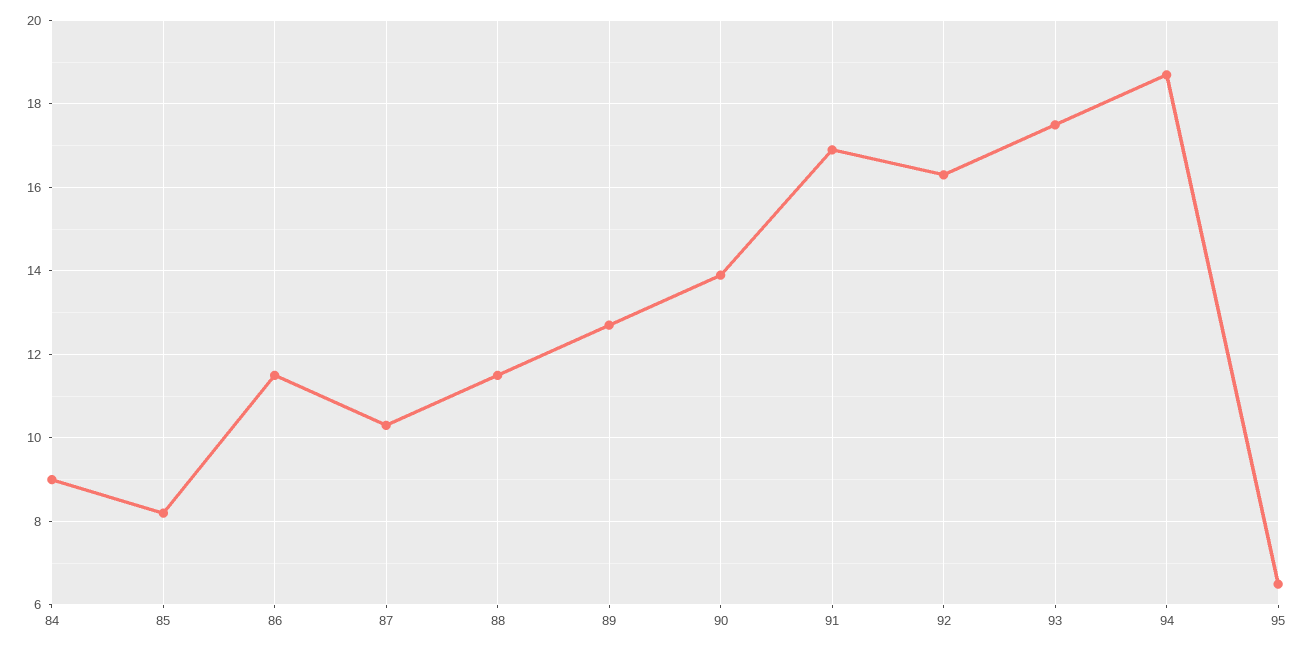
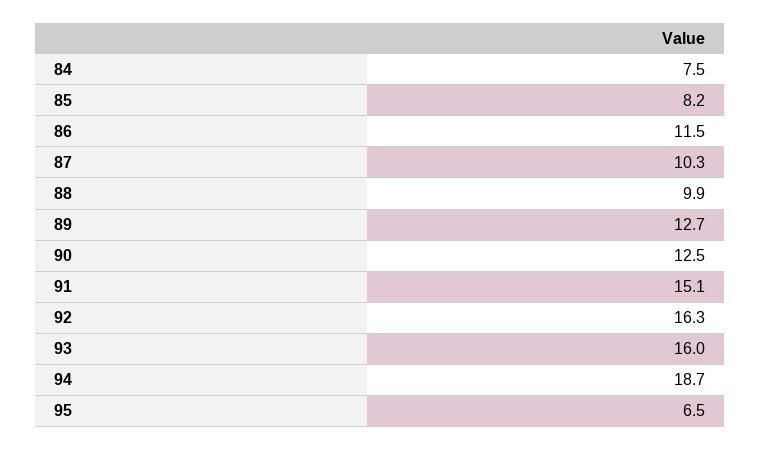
84: 9 -> 7.5
88: 11.5 -> 9.9
90: 14 -> 12.5
91: 17 -> 15.1
93: 17.5 -> 16

